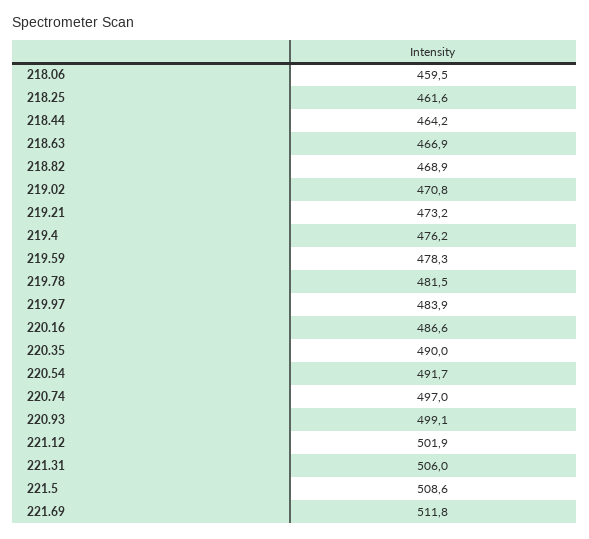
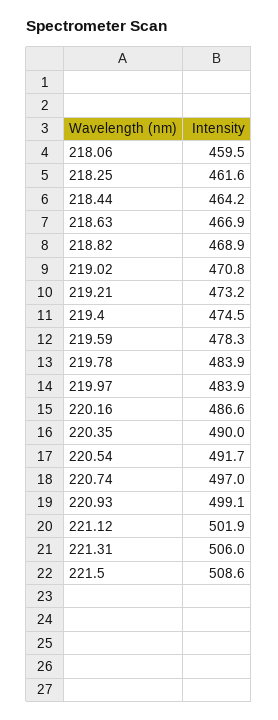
219.4: 476.2 -> 474.5
219.78: 481.5 -> 483.9
221.69: 511.8 -> none

